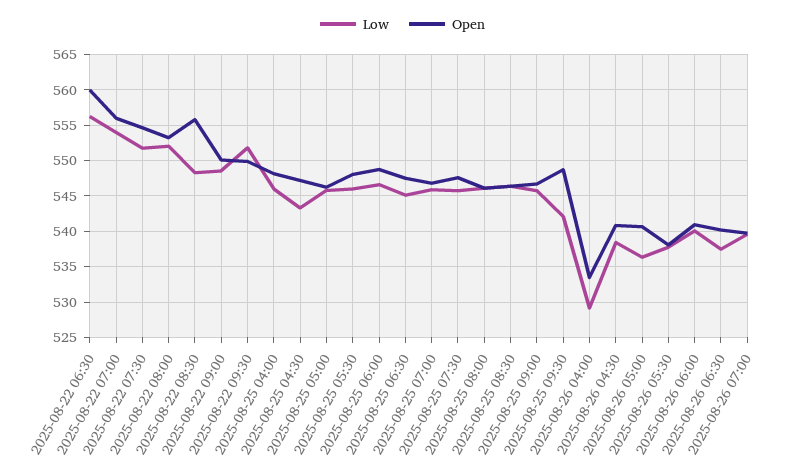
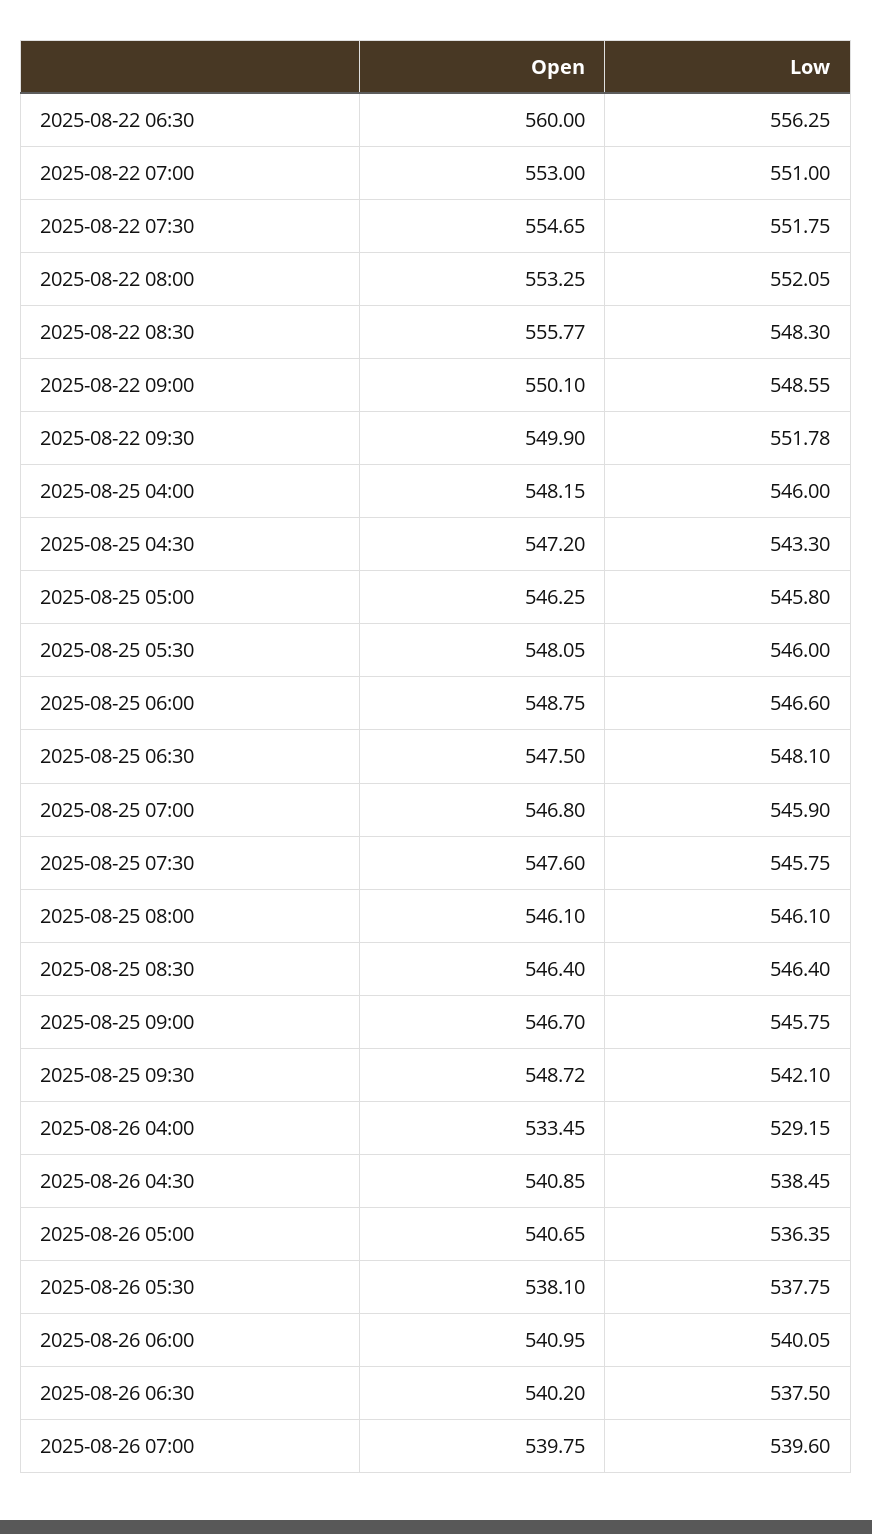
Low, 2025-08-22 07:00: 554 -> 551
Open, 2025-08-22 07:00: 556 -> 553
Low, 2025-08-25 06:30: 545 -> 548.1

